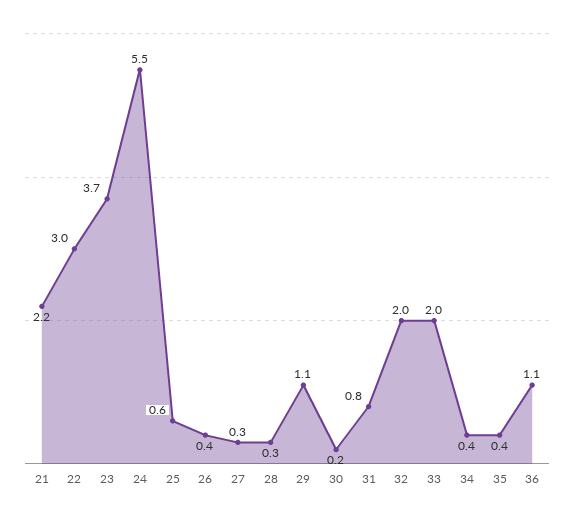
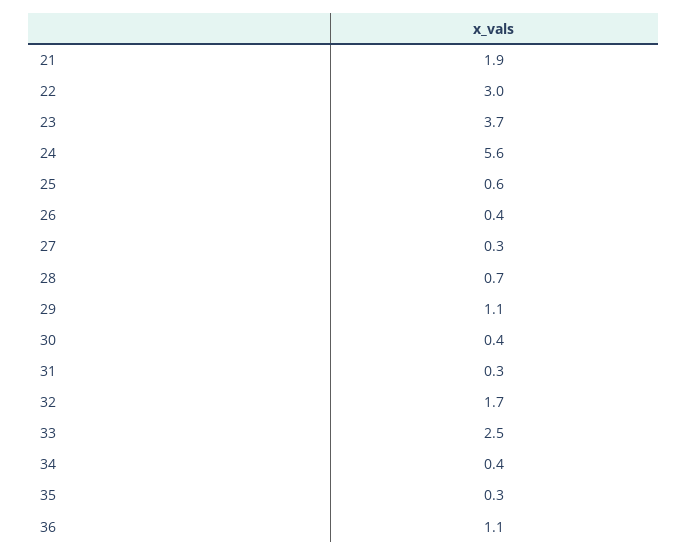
21: 2.2 -> 1.9
24: 5.5 -> 5.6
28: 0.3 -> 0.7
30: 0.2 -> 0.4
31: 0.8 -> 0.3
32: 2 -> 1.7
33: 2 -> 2.5
35: 0.4 -> 0.3

